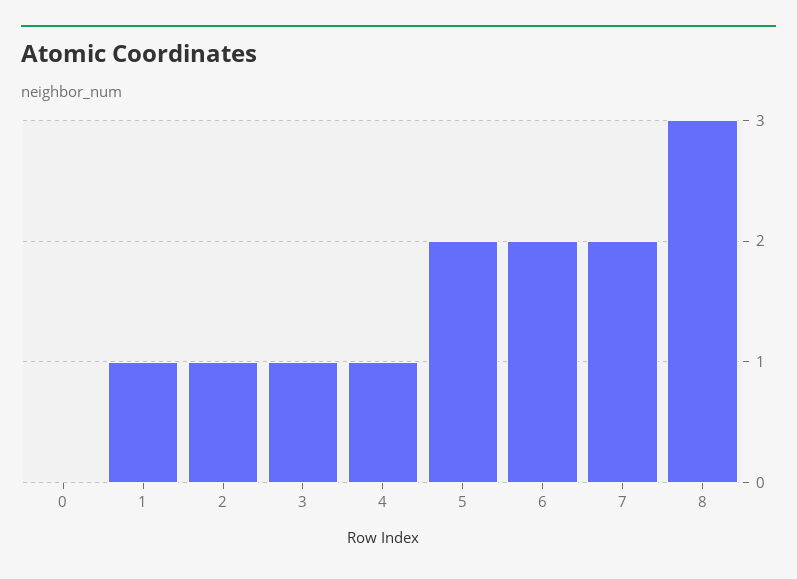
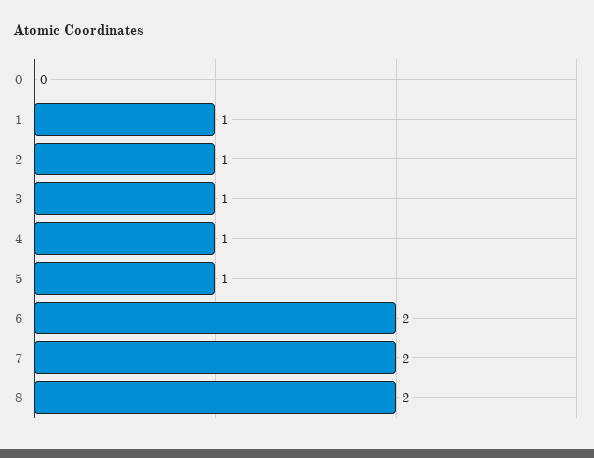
5: 2 -> 1
8: 3 -> 2

